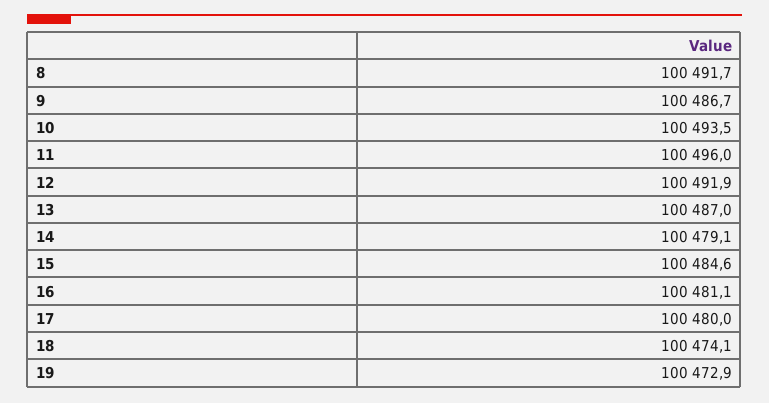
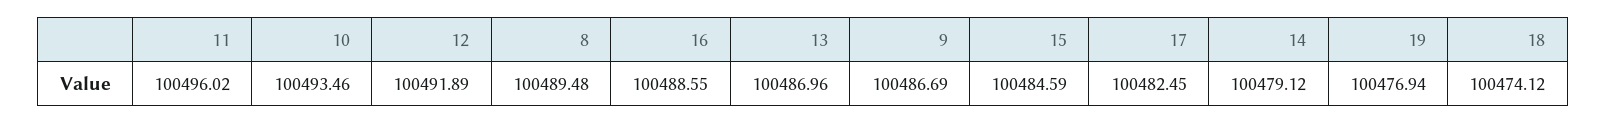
8: 100491.7 -> 100489.48
16: 100481.1 -> 100488.55
17: 100480 -> 100482.45
19: 100472.9 -> 100476.94

